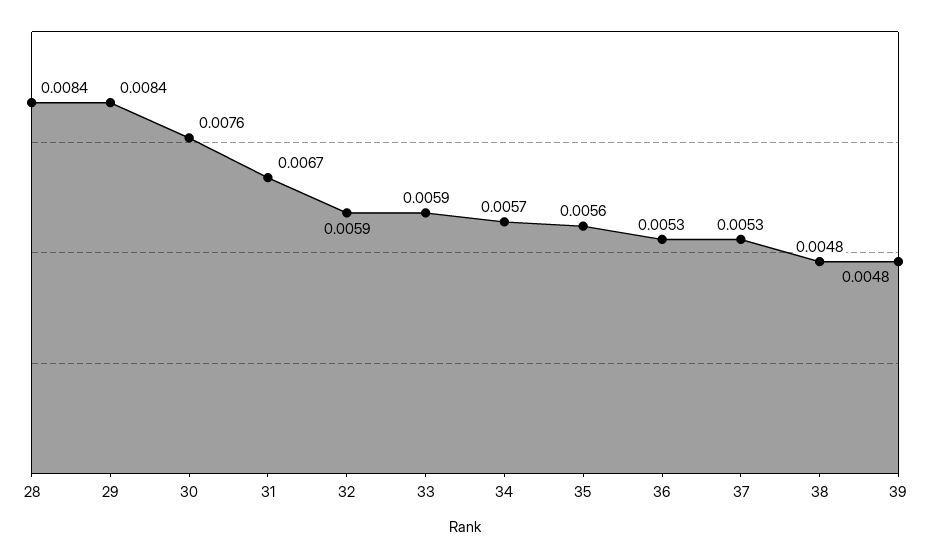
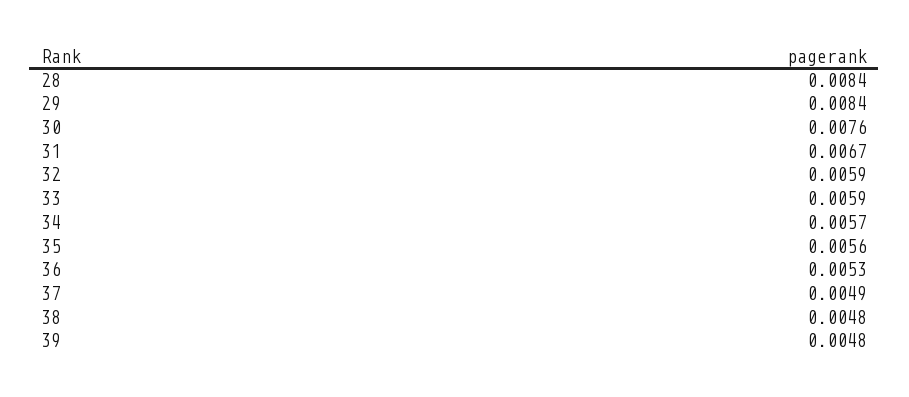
37: 0.0053 -> 0.0049

